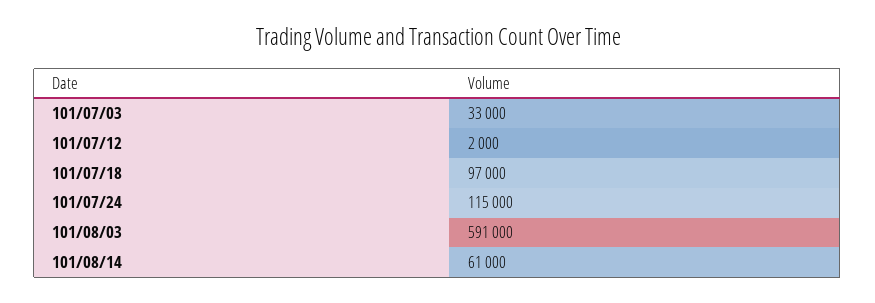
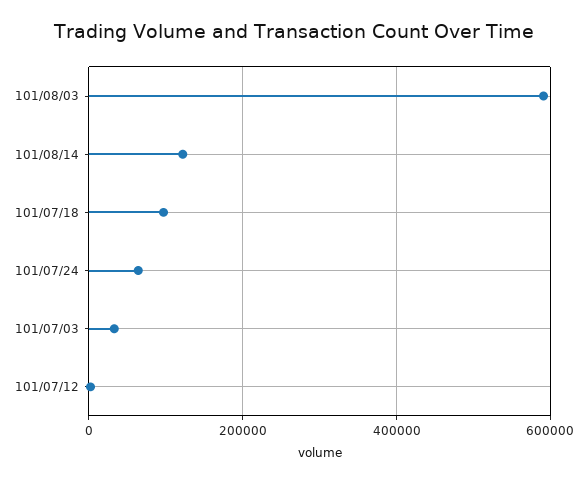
101/07/24: 115000 -> 60000
101/08/14: 61000 -> 120000

